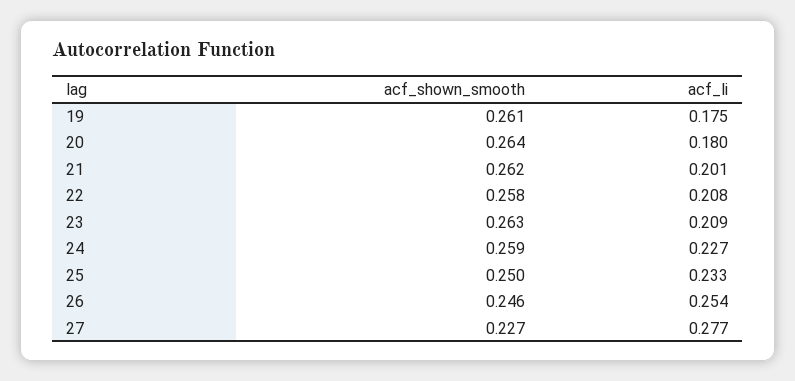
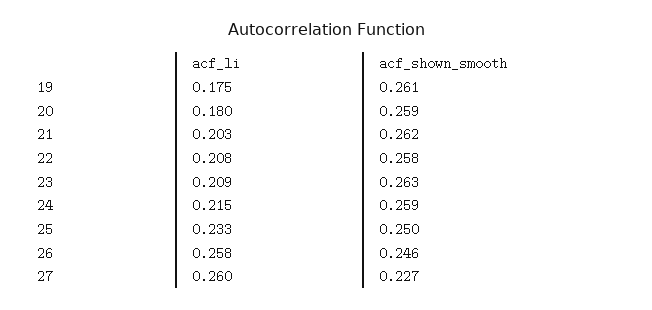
acf_shown_smooth, 20: 0.264 -> 0.259
acf_li, 21: 0.201 -> 0.203
acf_li, 24: 0.227 -> 0.215
acf_li, 26: 0.254 -> 0.258
acf_li, 27: 0.277 -> 0.26

